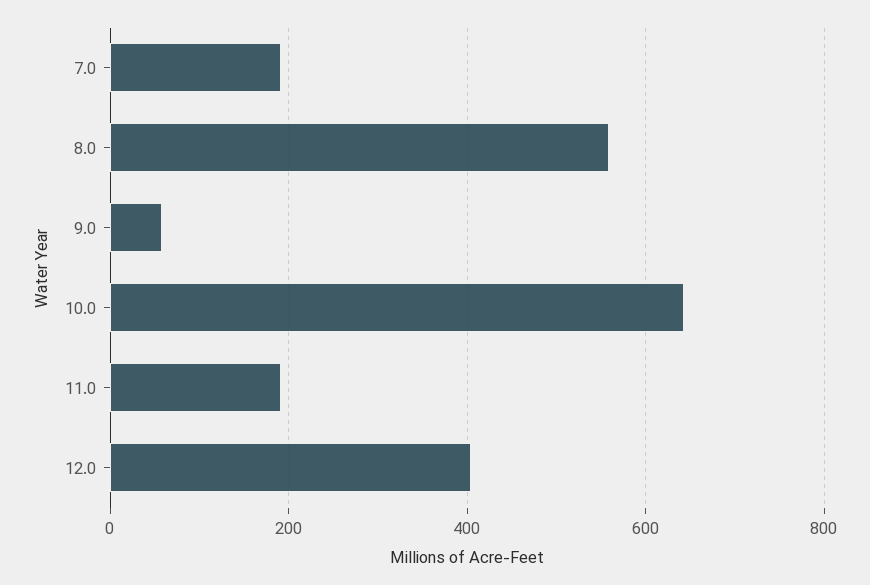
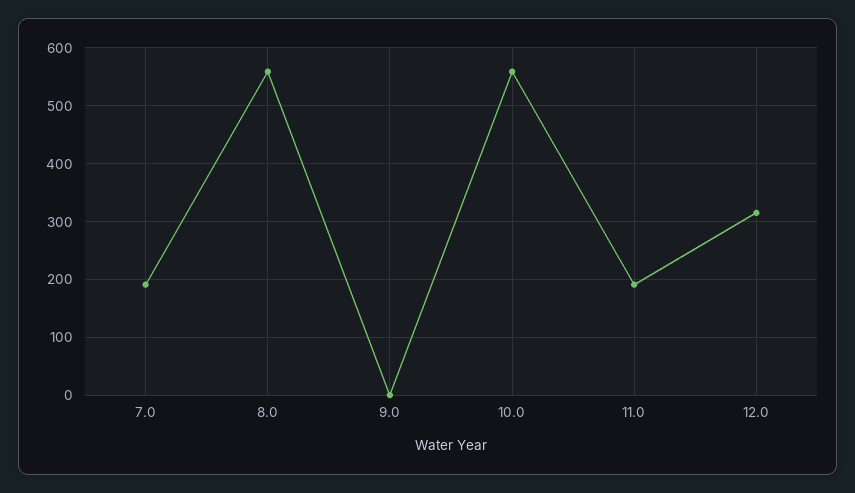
9.0: 60 -> 0
10.0: 640 -> 560
12.0: 400 -> 320

